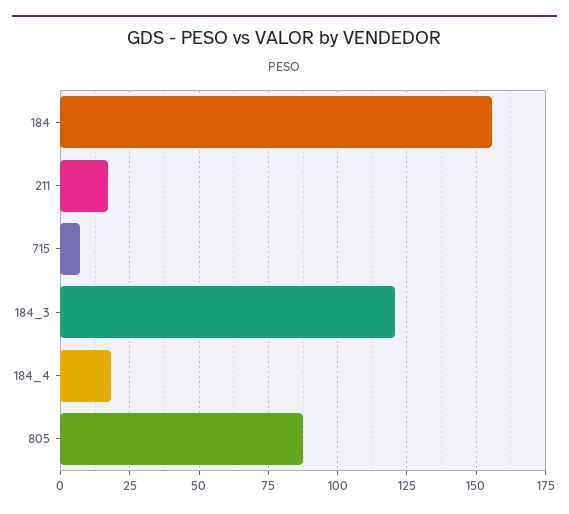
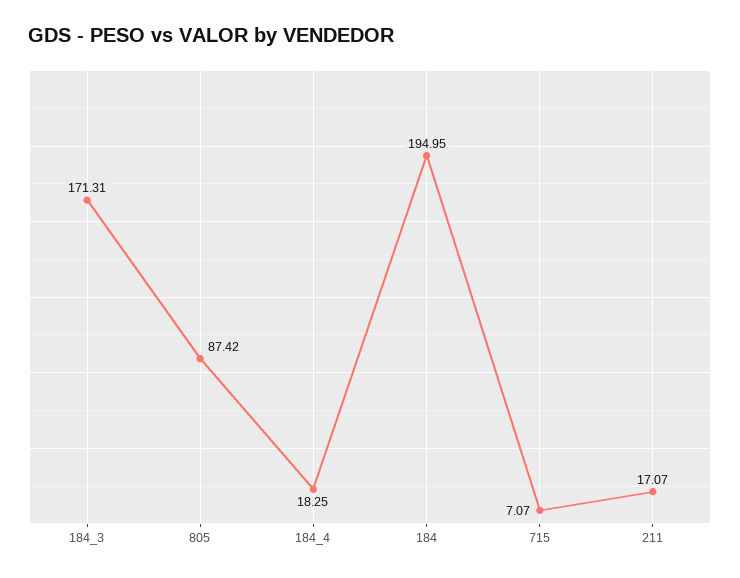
184: 155 -> 194.95
184_3: 120 -> 171.31

